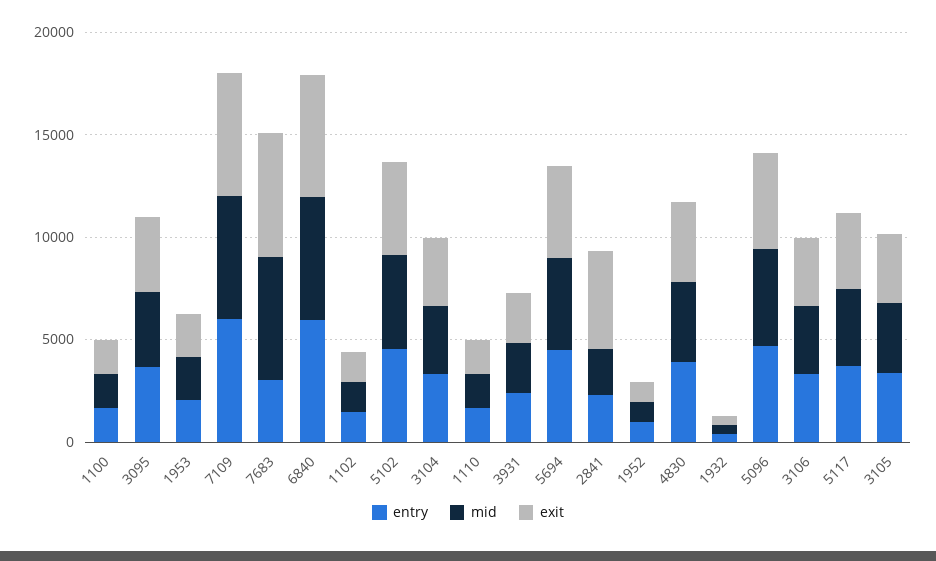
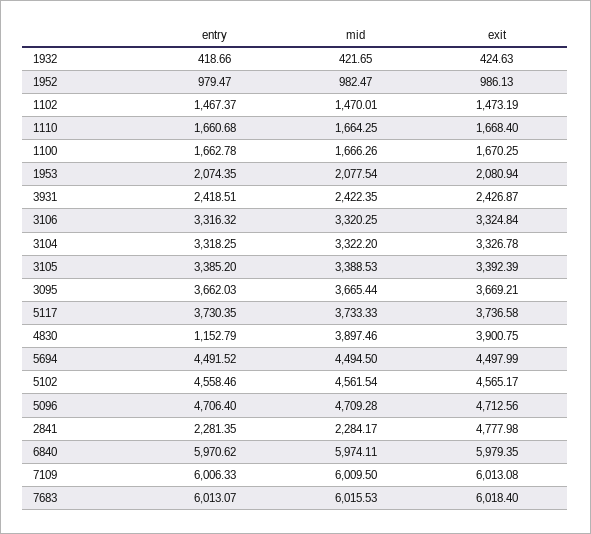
entry, 7683: 3000 -> 6013.07
entry, 4830: 4000 -> 1152.79

